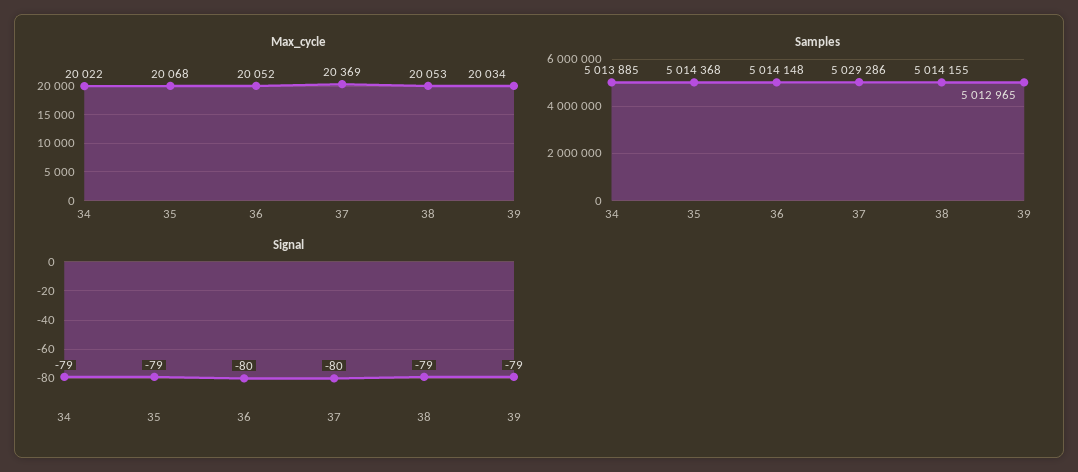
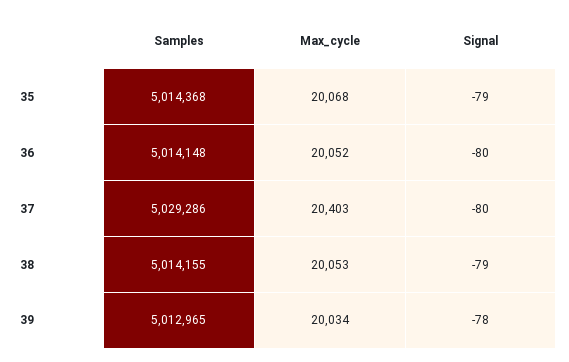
Max_cycle, 34: 20022 -> none
Max_cycle, 37: 20369 -> 20403
Samples, 34: 5013885 -> none
Signal, 34: -79 -> none
Signal, 39: -79 -> -78

